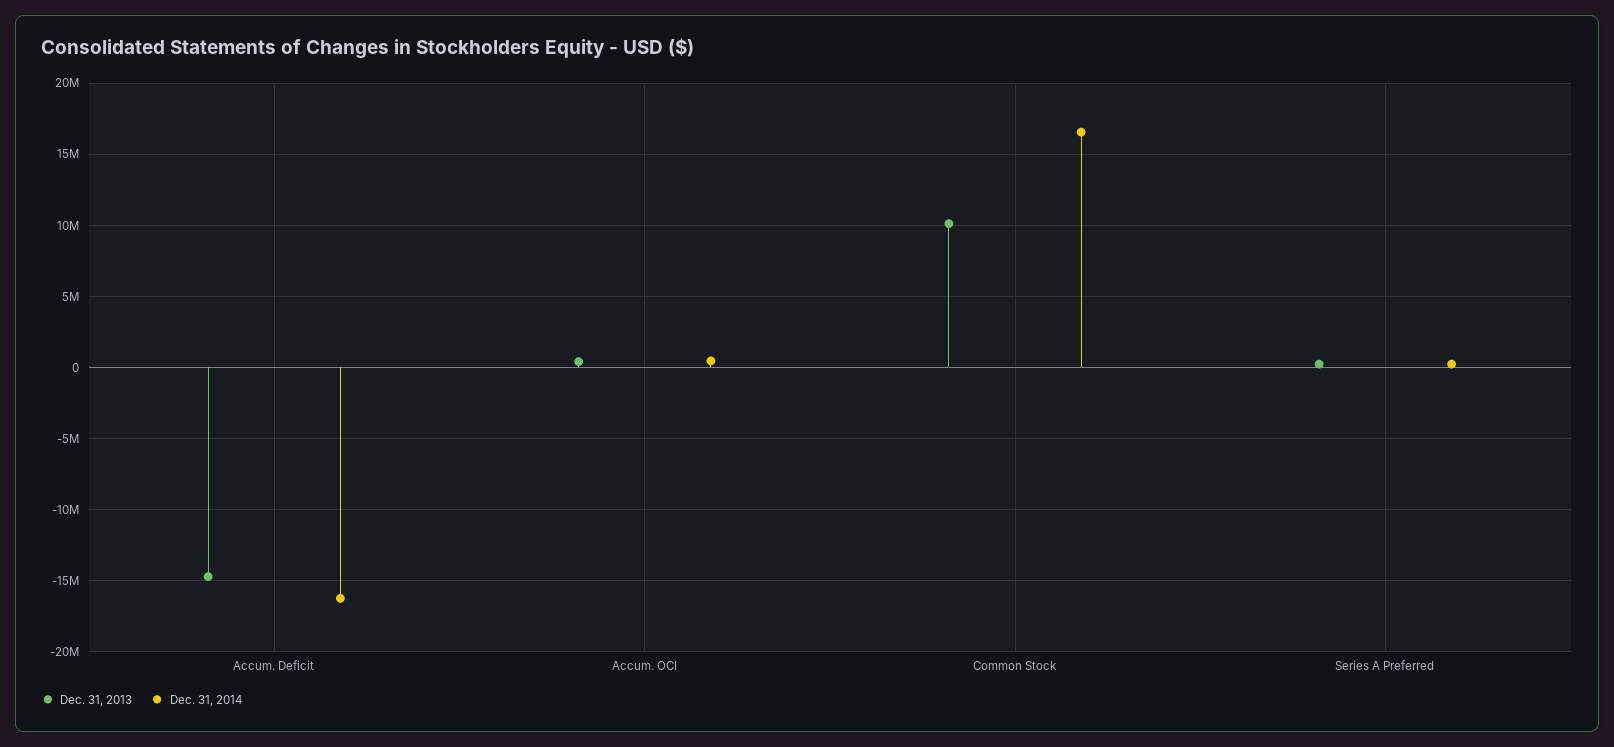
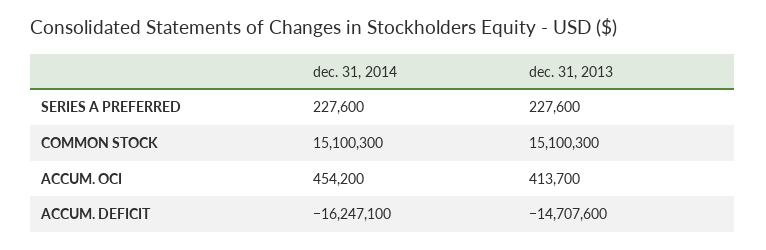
Dec. 31, 2013, Common Stock: 10000000 -> 15100300
Dec. 31, 2014, Common Stock: 16500000 -> 15100300

